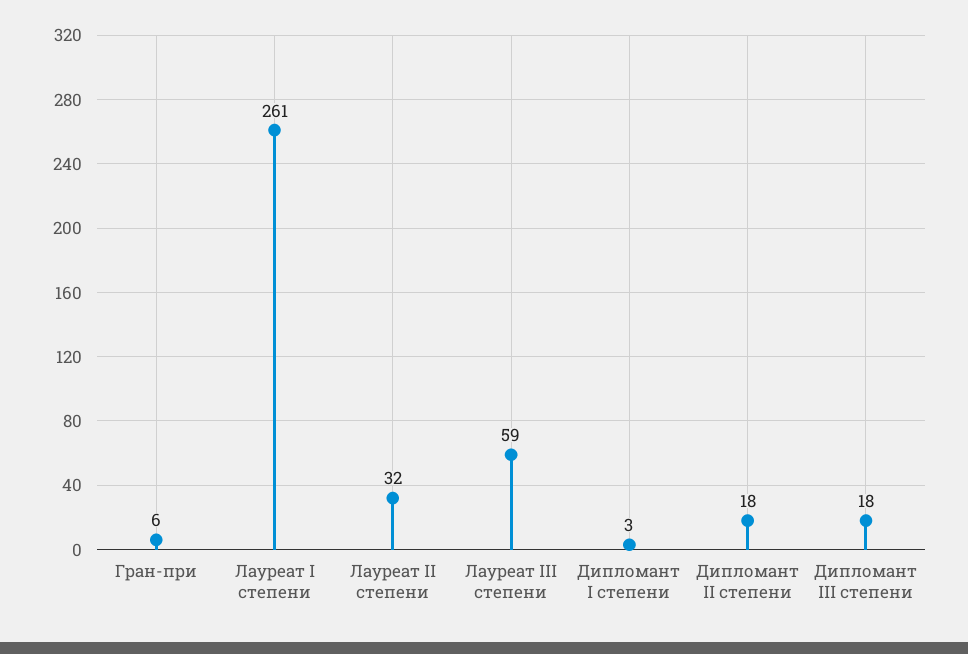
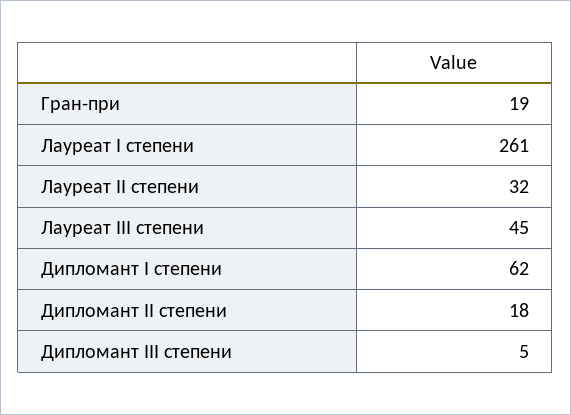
Гран-при: 6 -> 19
Лауреат III степени: 59 -> 45
Дипломант I степени: 3 -> 62
Дипломант III степени: 18 -> 5

